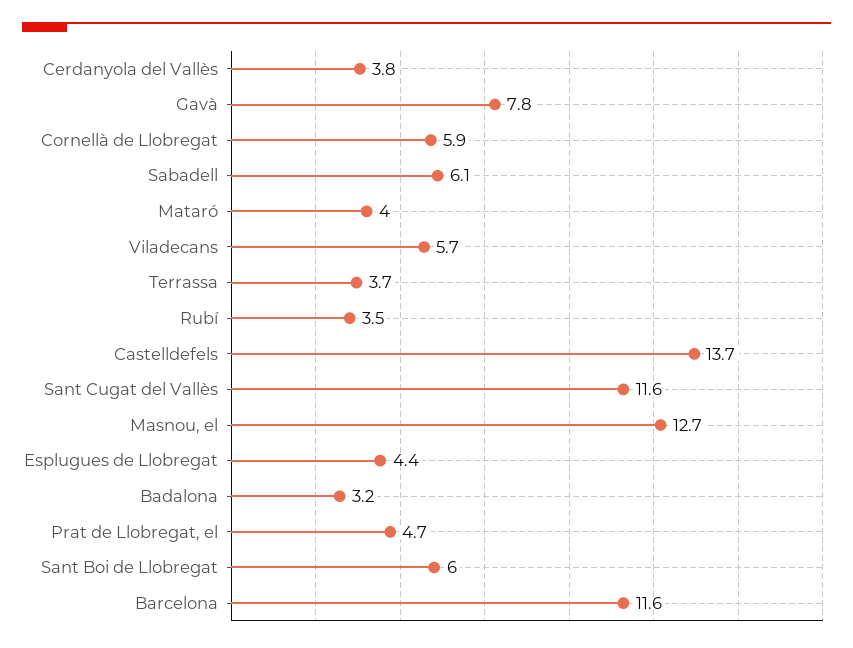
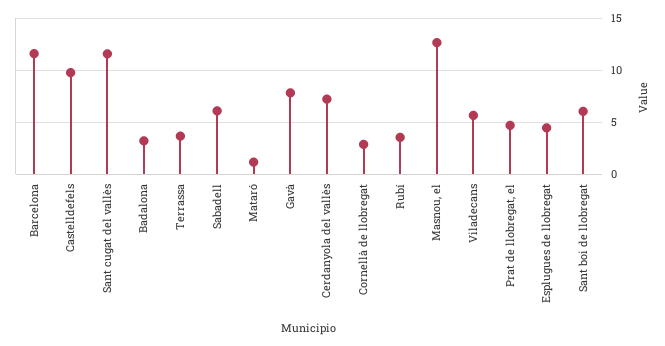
Cerdanyola del Vallès: 3.8 -> 7
Cornellà de Llobregat: 5.9 -> 3
Mataró: 4 -> 1
Castelldefels: 13.7 -> 10

